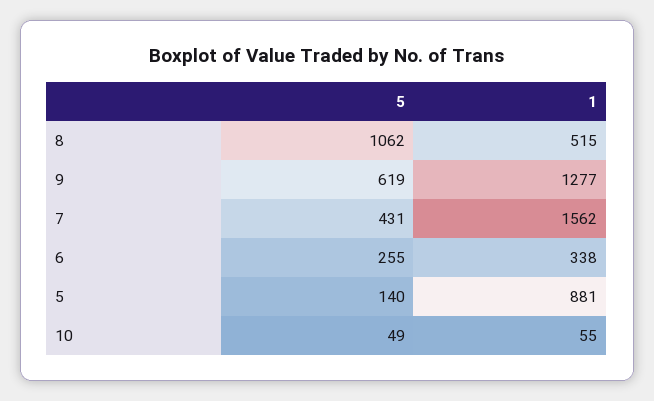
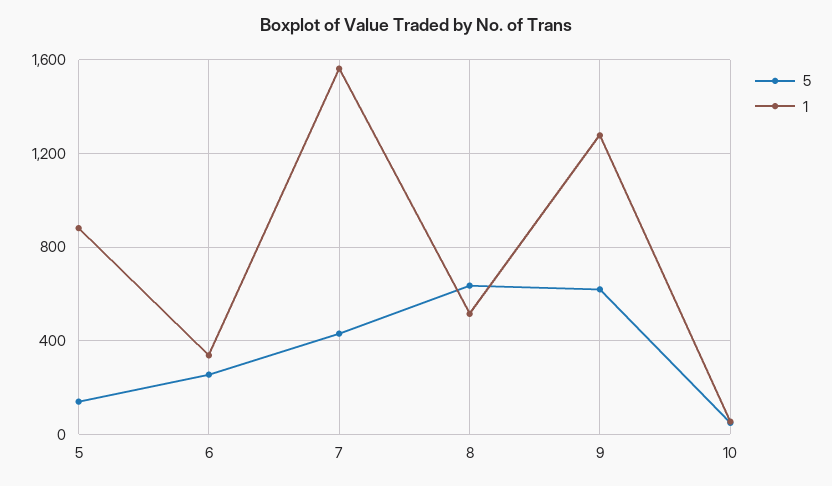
5, 8: 1062 -> 650

